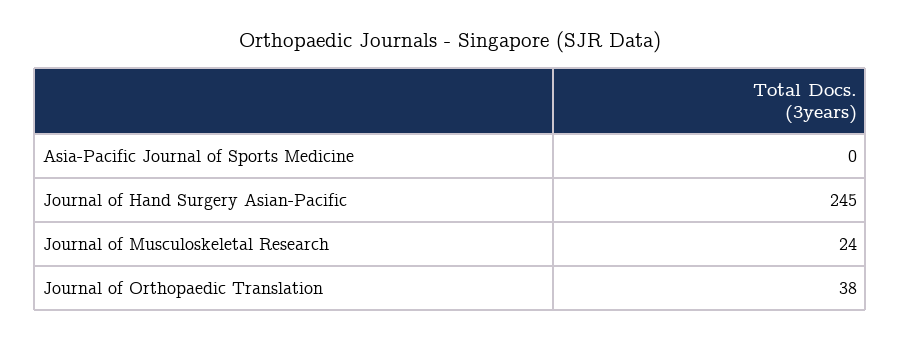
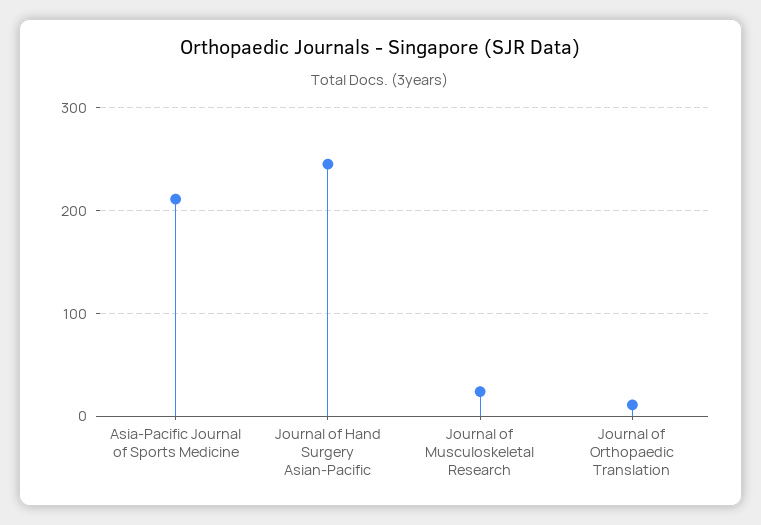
Asia-Pacific Journal of Sports Medicine: 0 -> 210
Journal of Orthopaedic Translation: 38 -> 10

